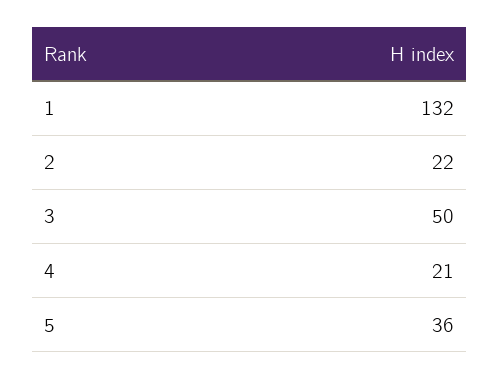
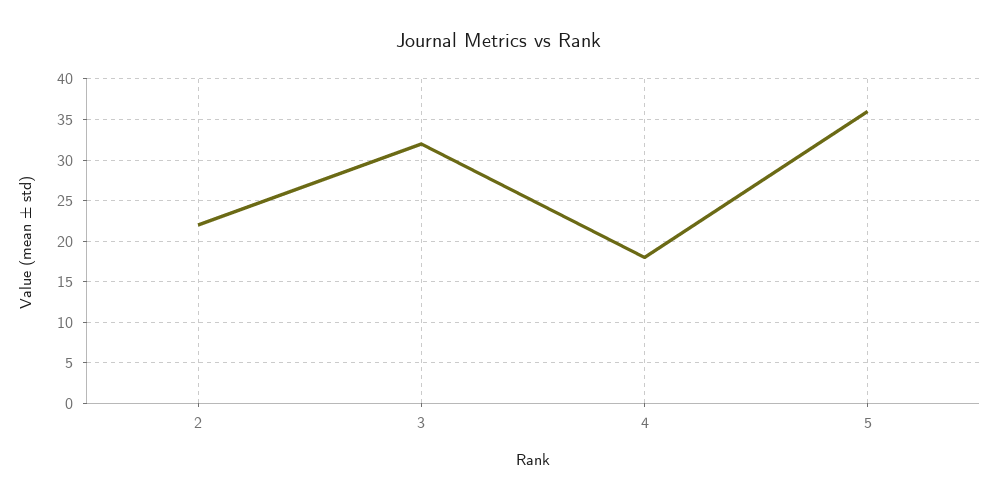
1: 132 -> none
3: 50 -> 32
4: 21 -> 18

